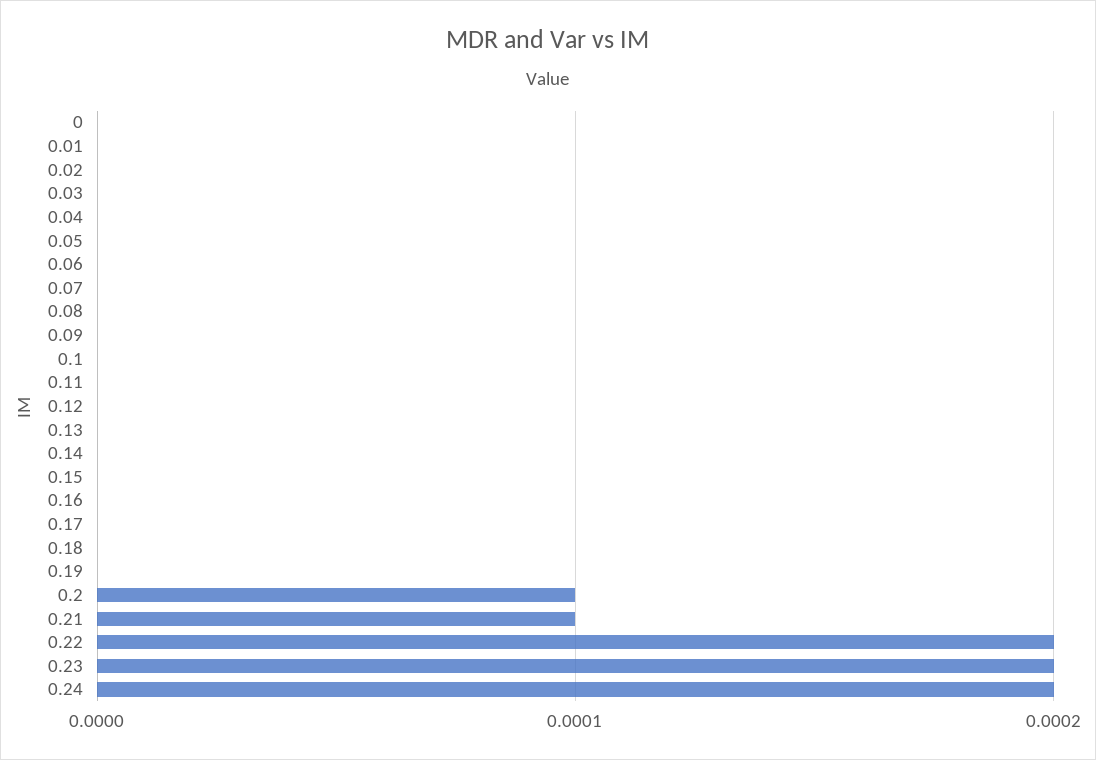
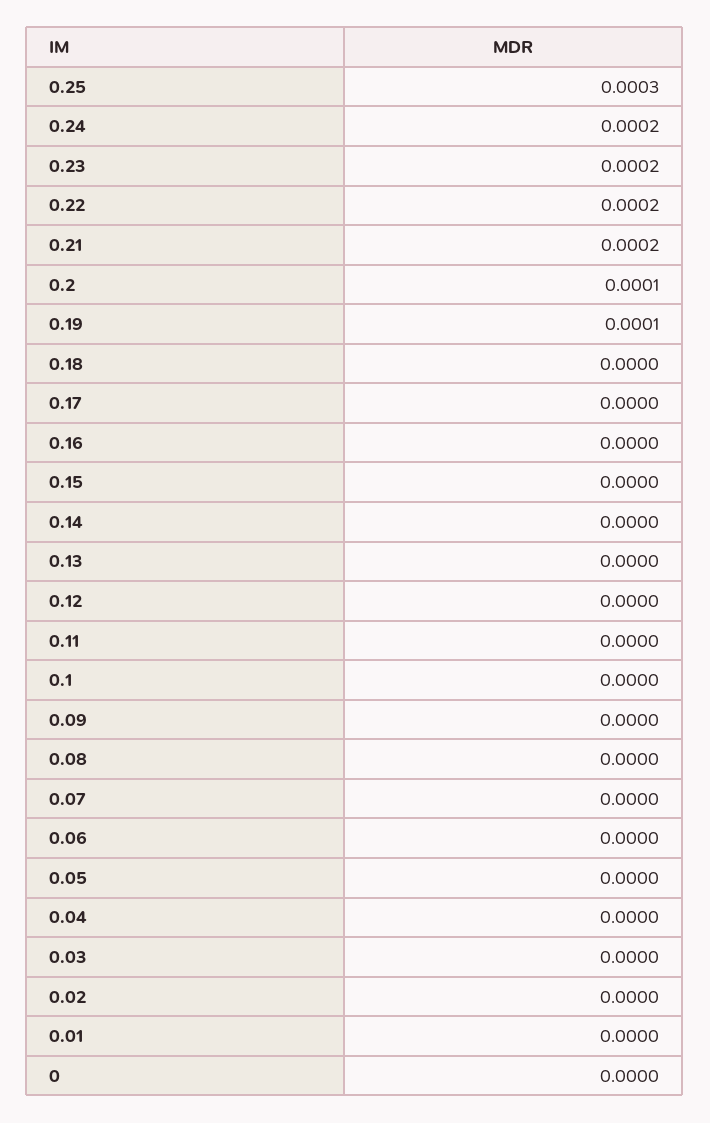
0.19: 0 -> 0.0001
0.21: 0.0001 -> 0.0002
0.25: none -> 0.0003

